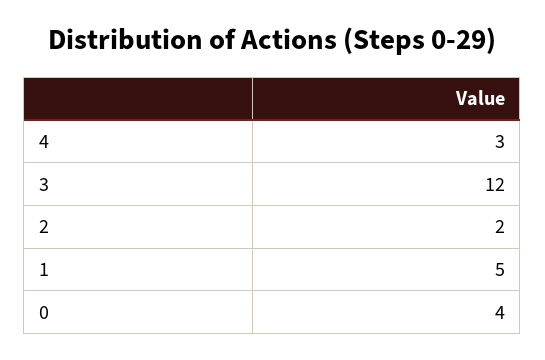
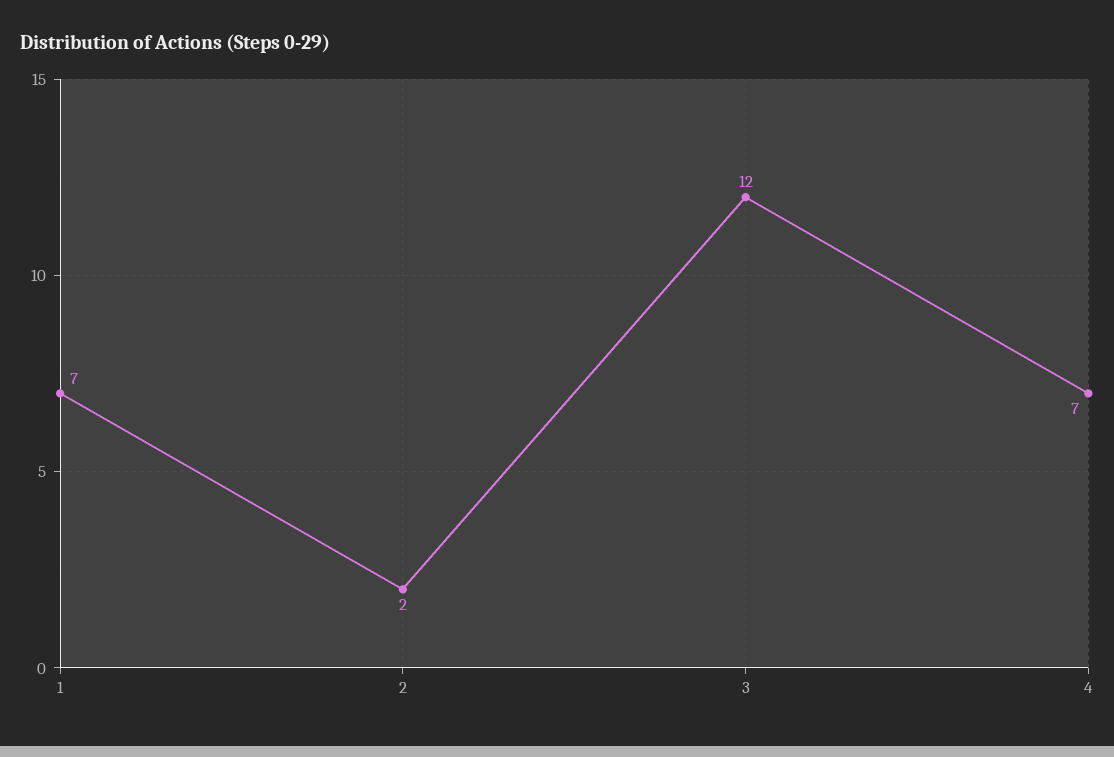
4: 3 -> 7
1: 5 -> 7
0: 4 -> none

